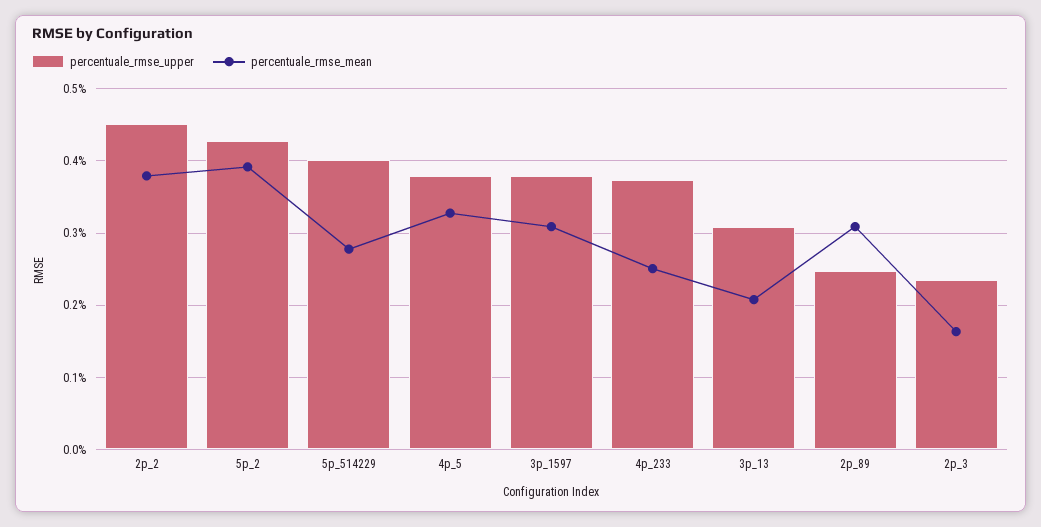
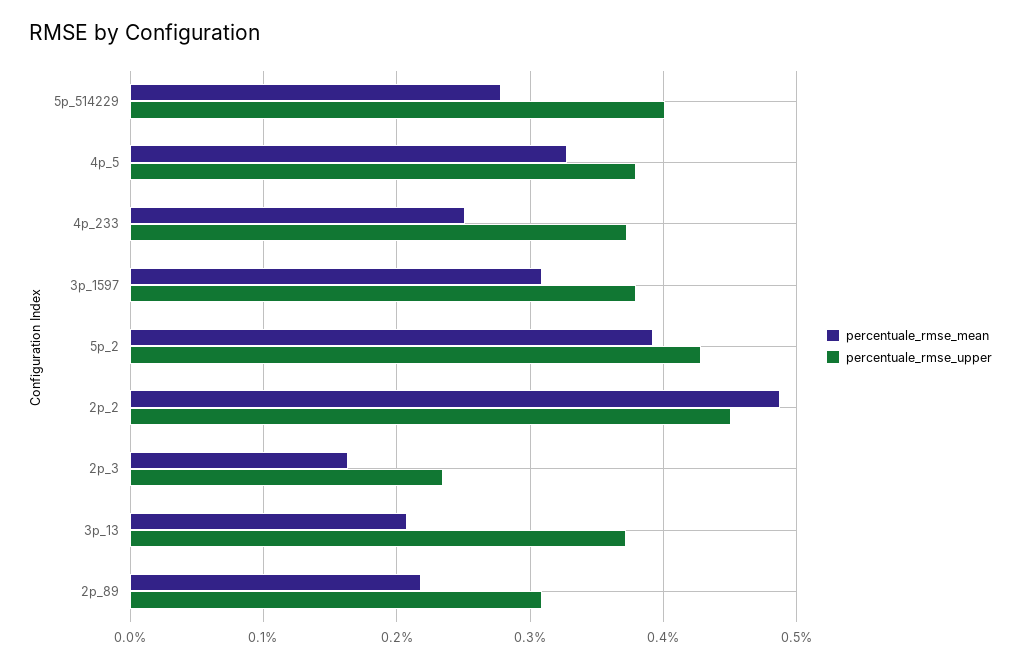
percentuale_rmse_mean, 2p_2: 0.38 -> 0.49
percentuale_rmse_upper, 3p_13: 0.31 -> 0.37
percentuale_rmse_upper, 2p_89: 0.25 -> 0.31
percentuale_rmse_mean, 2p_89: 0.31 -> 0.22

